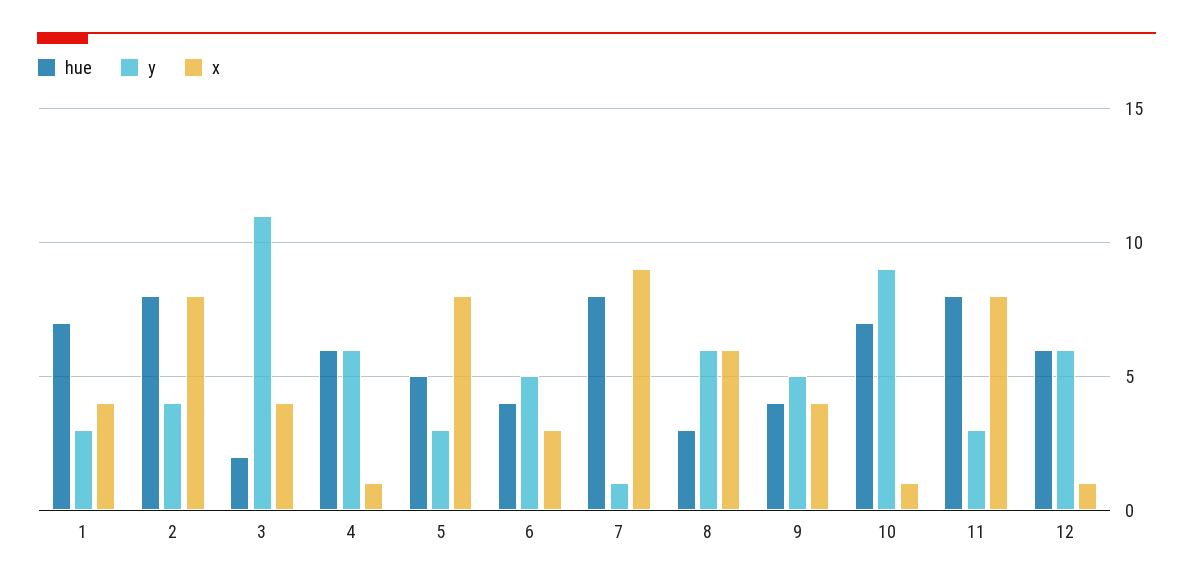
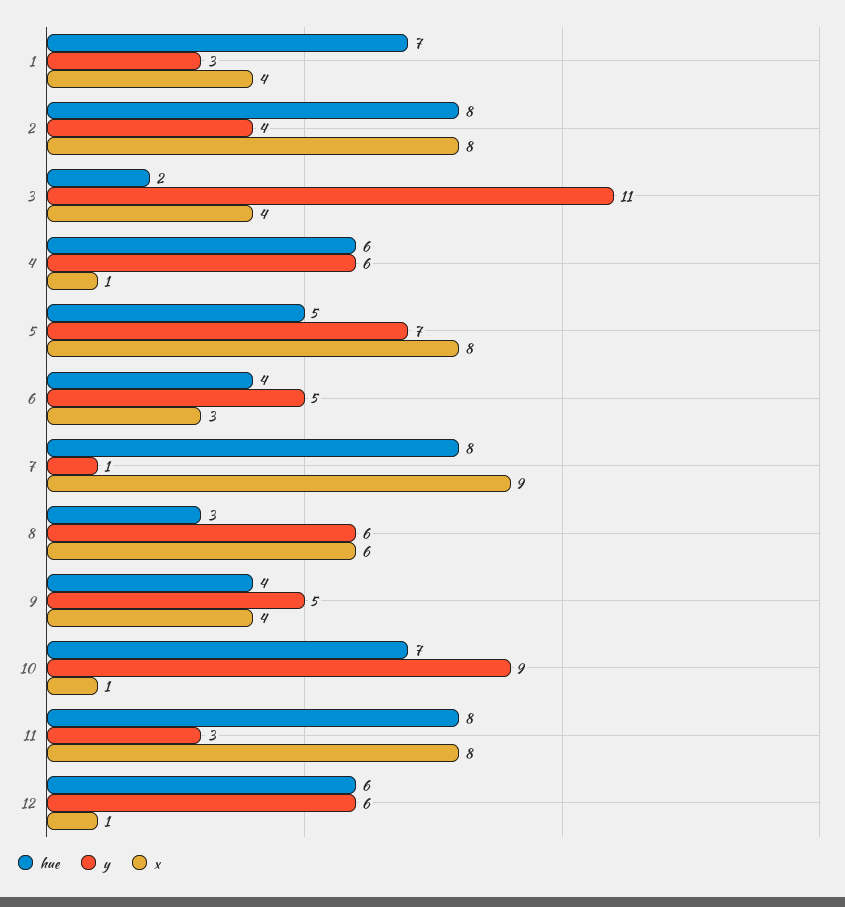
y, 5: 3 -> 7

